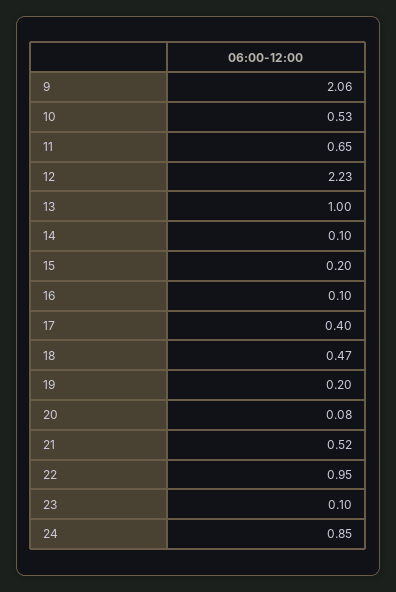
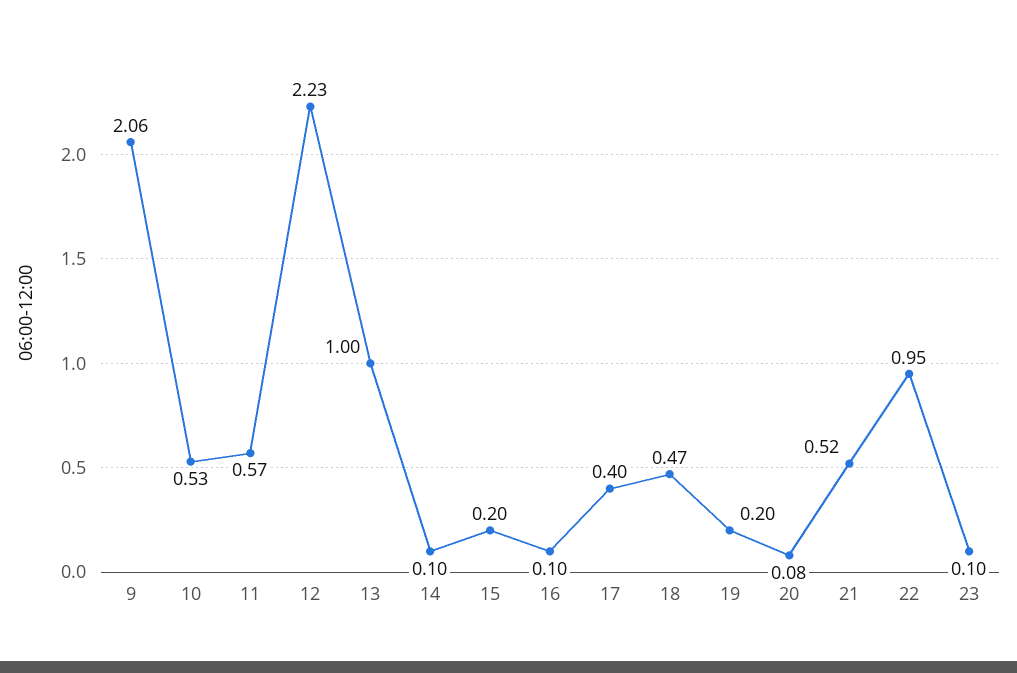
11: 0.65 -> 0.57
24: 0.85 -> none

